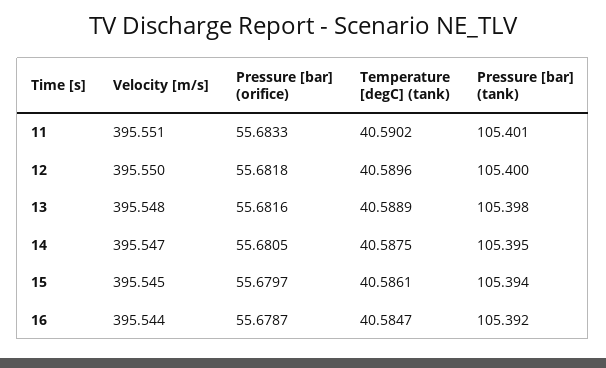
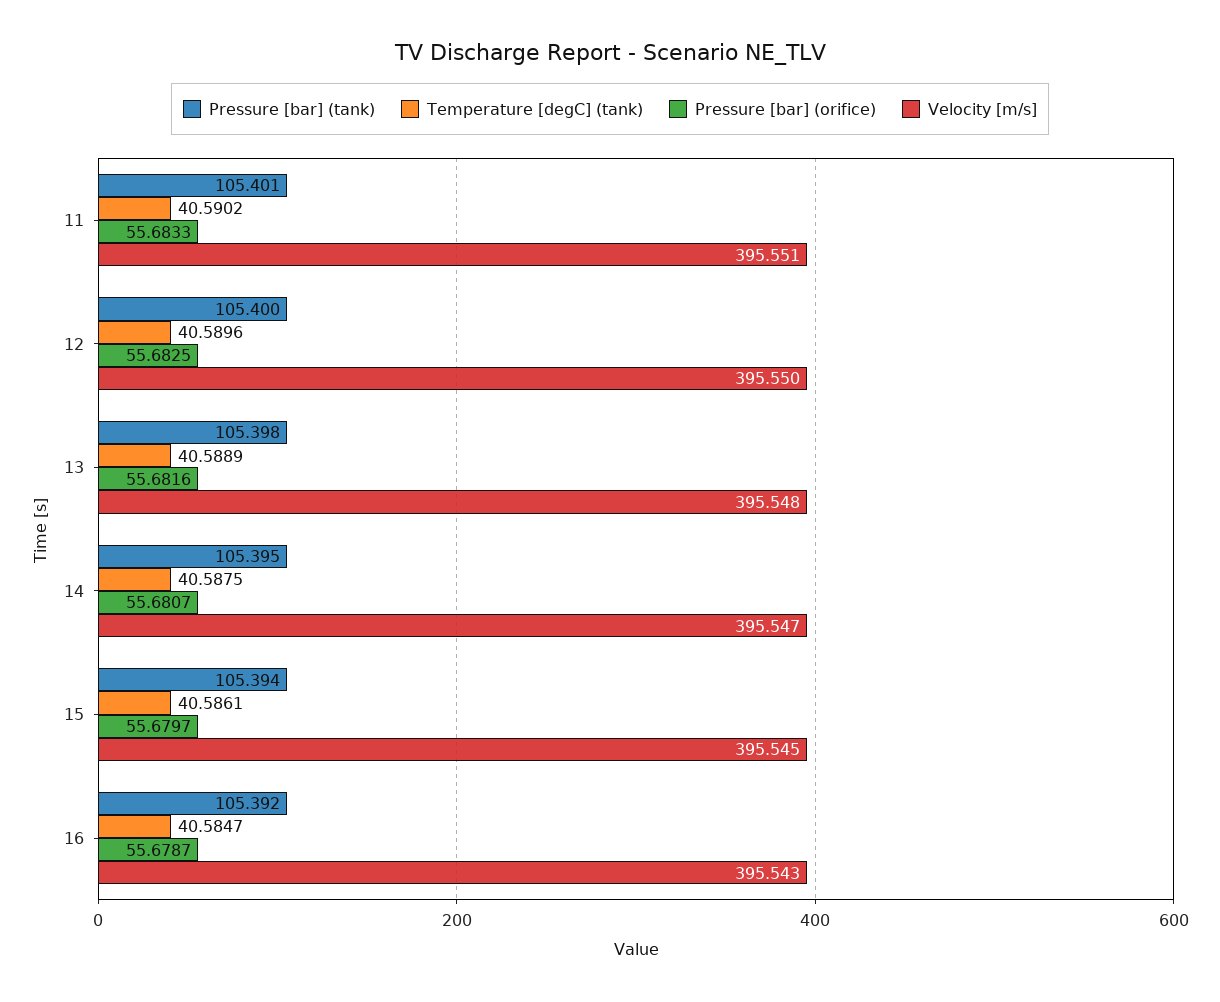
Pressure [bar] (orifice), 12: 55.6818 -> 55.6825
Pressure [bar] (orifice), 14: 55.6805 -> 55.6807
Velocity [m/s], 16: 395.544 -> 395.543

